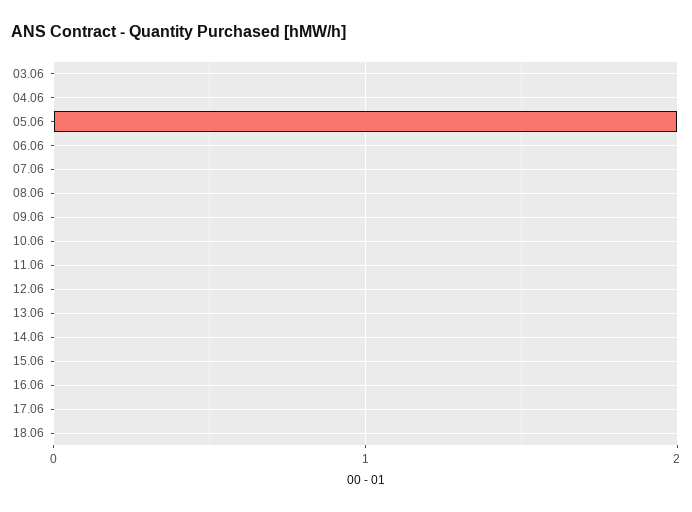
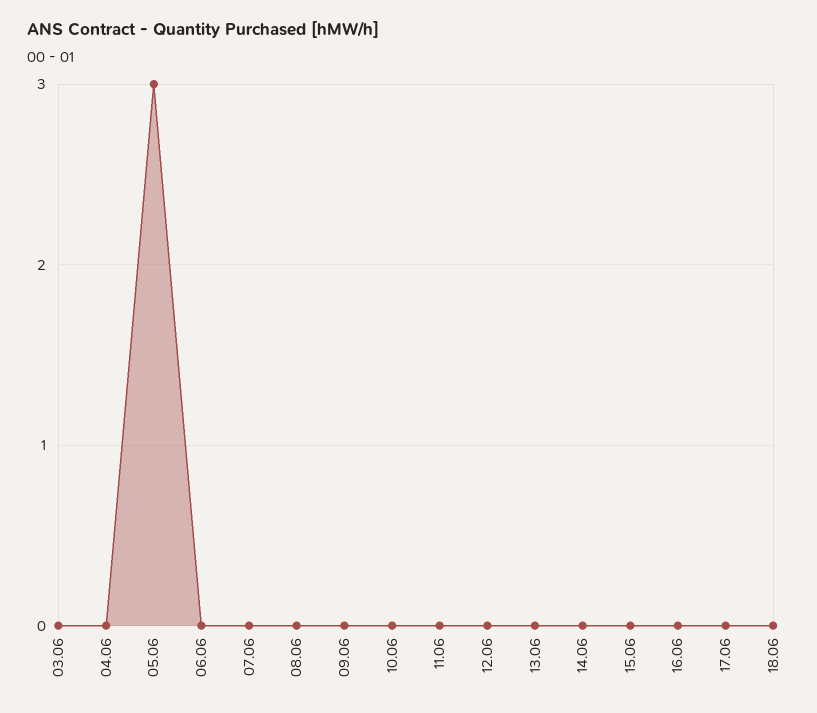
05.06: 2 -> 3

